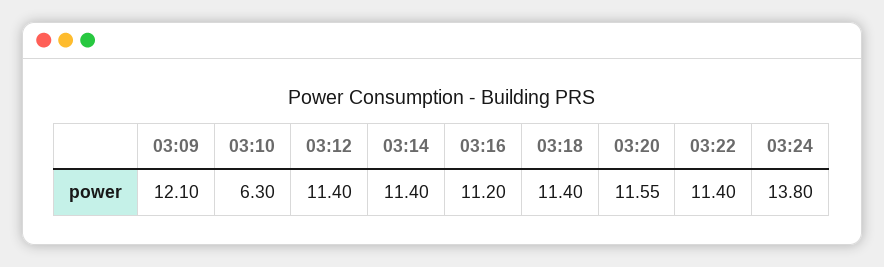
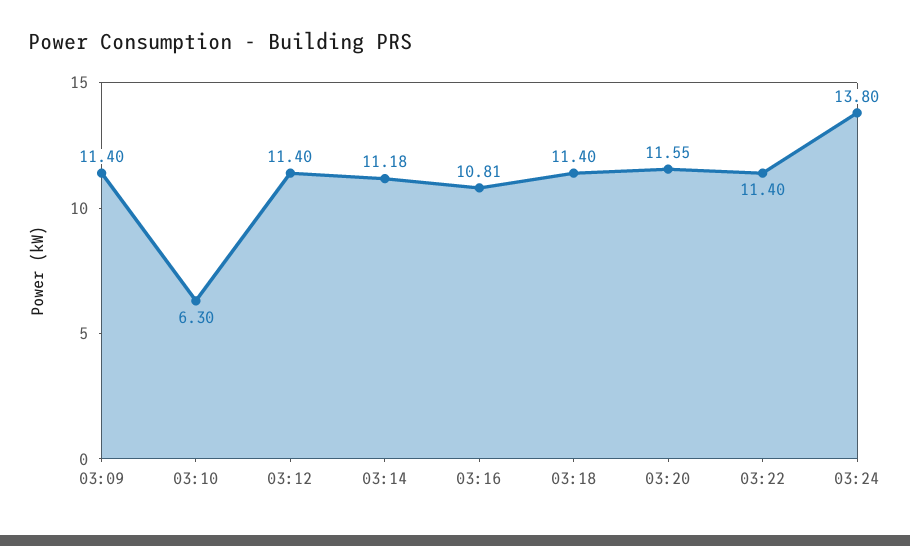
03:09: 12.1 -> 11.4
03:14: 11.4 -> 11.18
03:16: 11.2 -> 10.81

